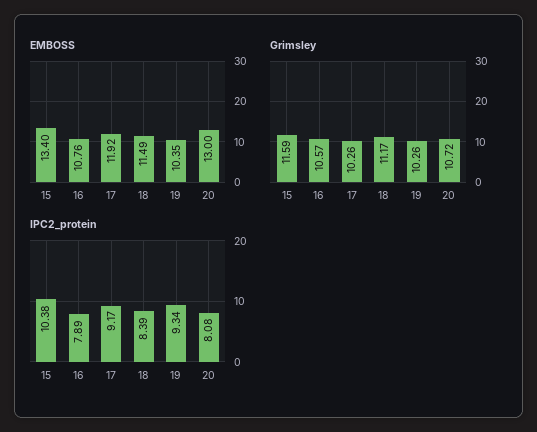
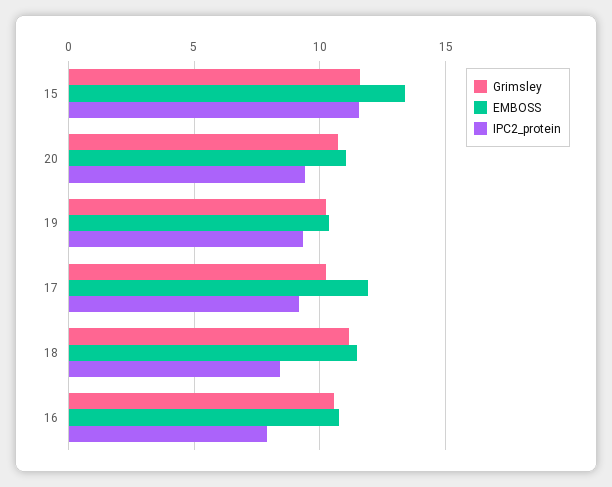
EMBOSS, 20: 13 -> 11
IPC2_protein, 15: 10.38 -> 11.5
IPC2_protein, 20: 8.08 -> 9.5

